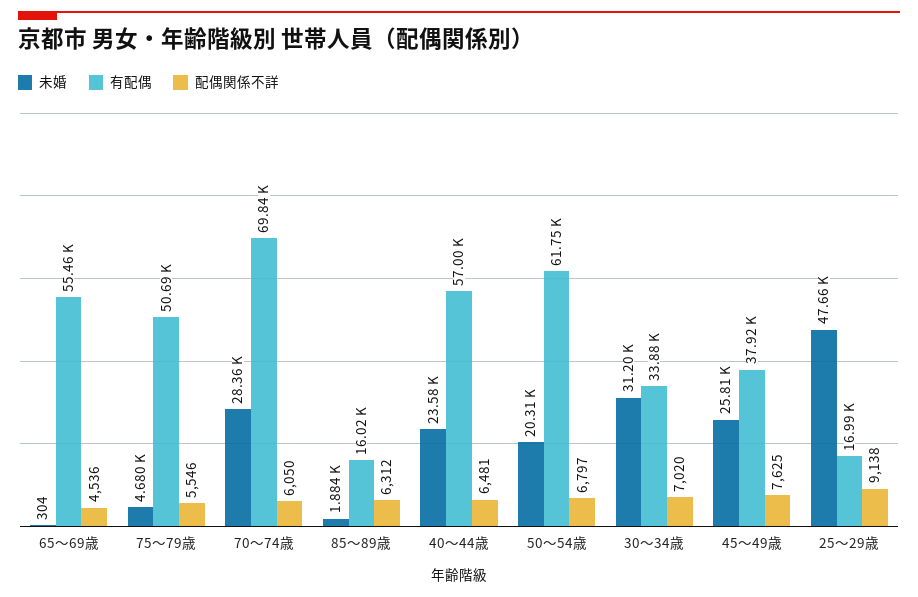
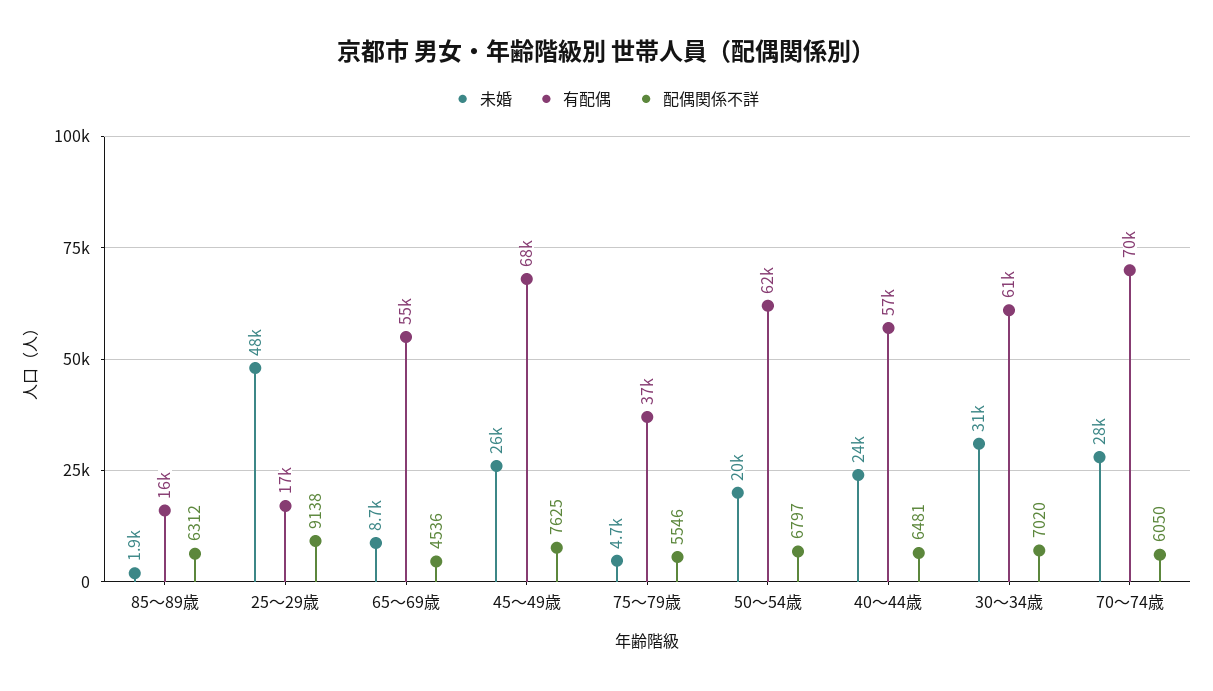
未婚, 65～69歳: 304 -> 8700
有配偶, 75～79歳: 50690 -> 37000
有配偶, 30～34歳: 33880 -> 61000
有配偶, 45～49歳: 37920 -> 68000

